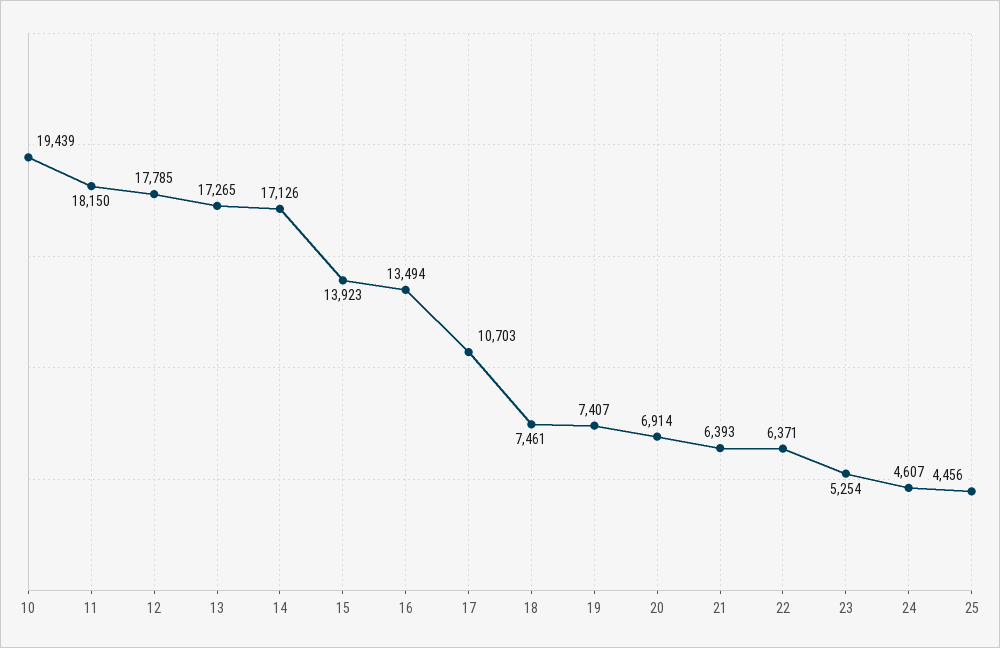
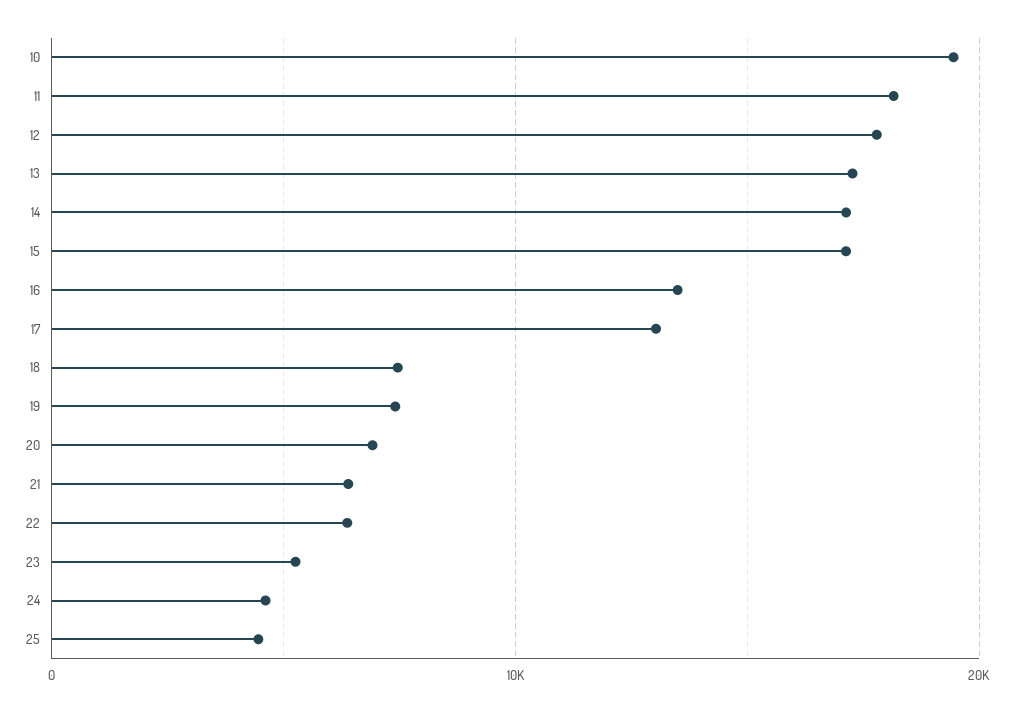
15: 13923 -> 17000
17: 10703 -> 13000

